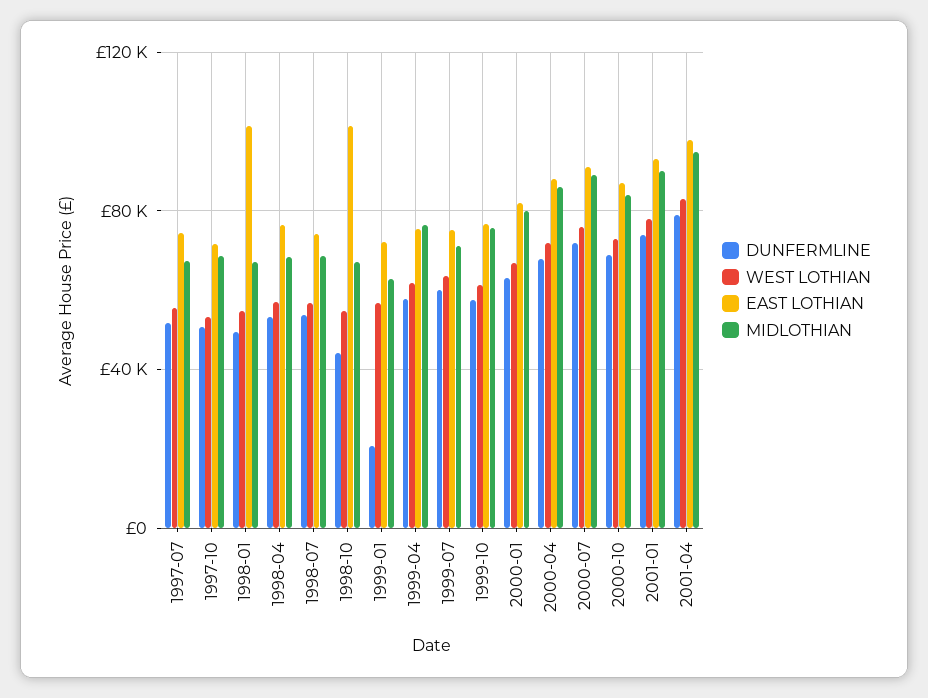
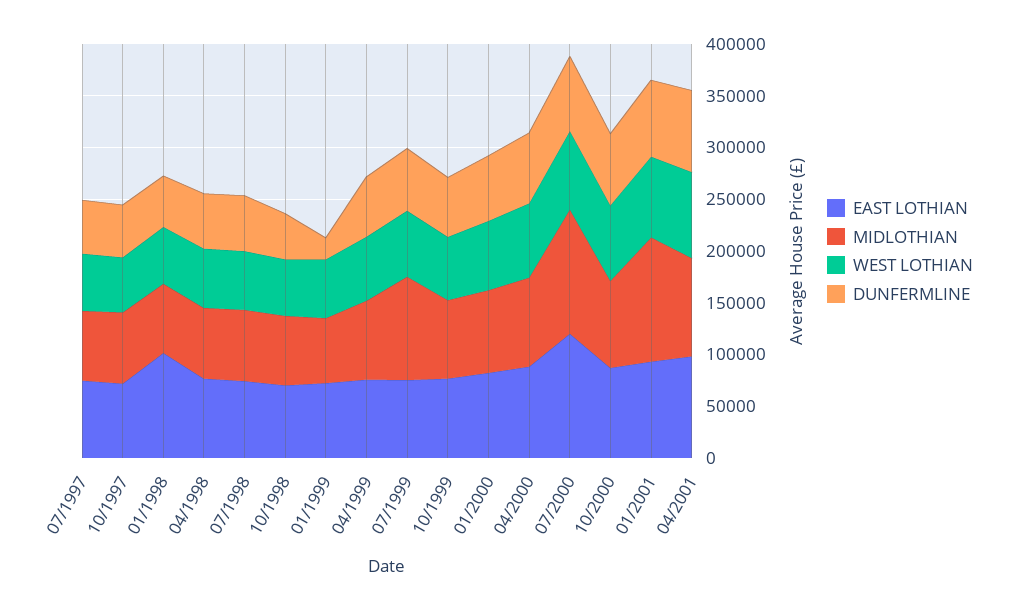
EAST LOTHIAN, 1998-10: 100000 -> 70000
MIDLOTHIAN, 1999-07: 70000 -> 100000
EAST LOTHIAN, 2000-07: 90000 -> 120000
MIDLOTHIAN, 2000-07: 90000 -> 120000
MIDLOTHIAN, 2001-01: 90000 -> 120000

